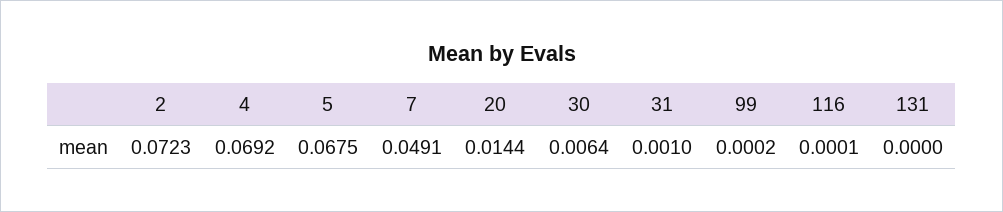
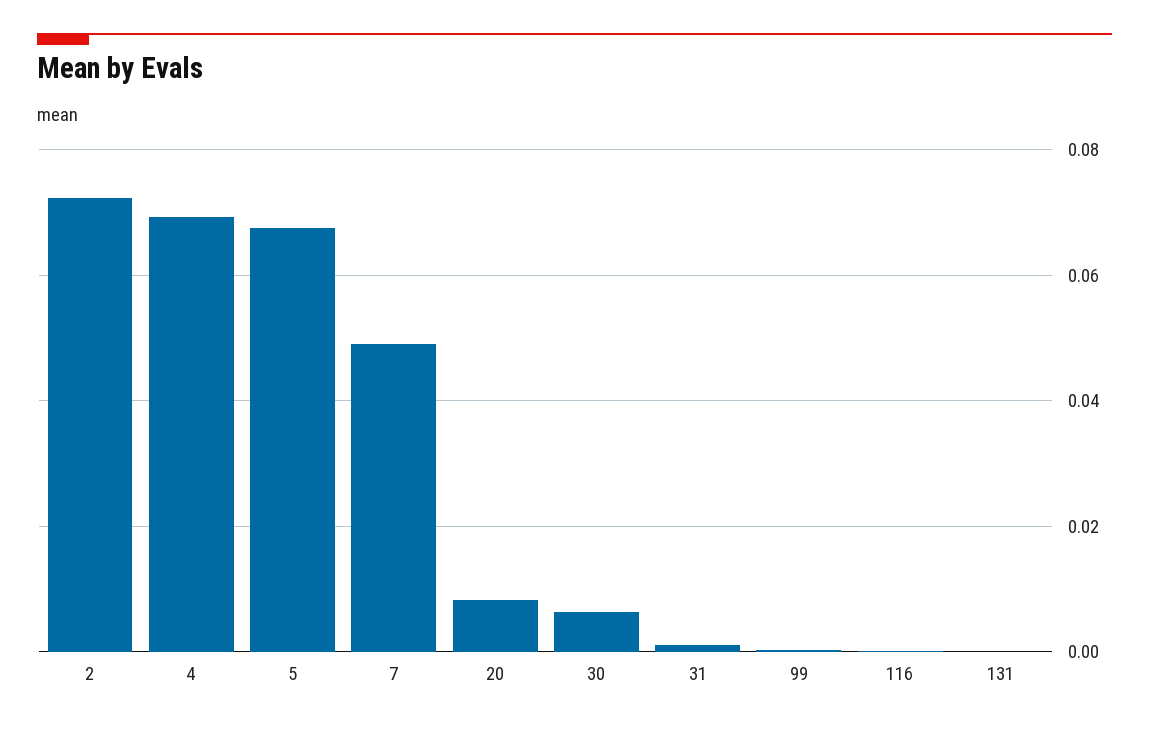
20: 0.0144 -> 0.008

